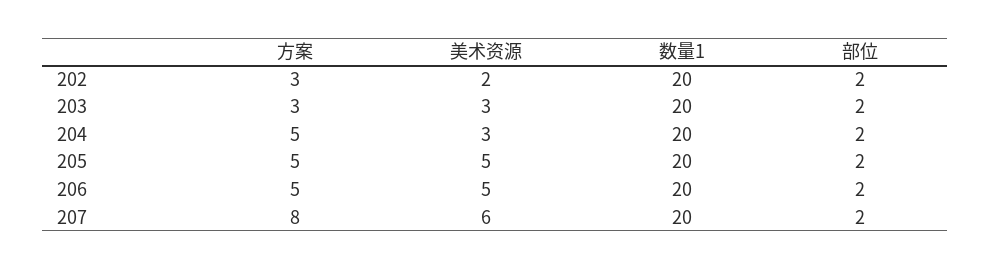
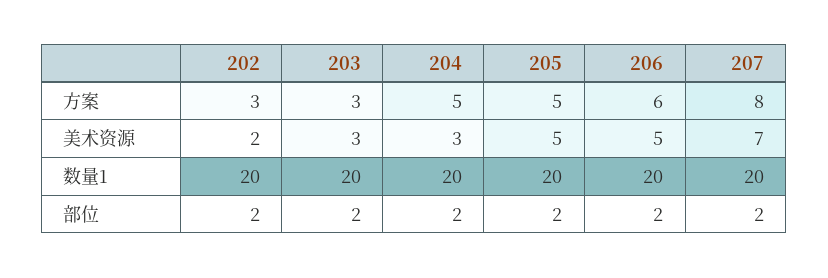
方案, 206: 5 -> 6
美术资源, 207: 6 -> 7

